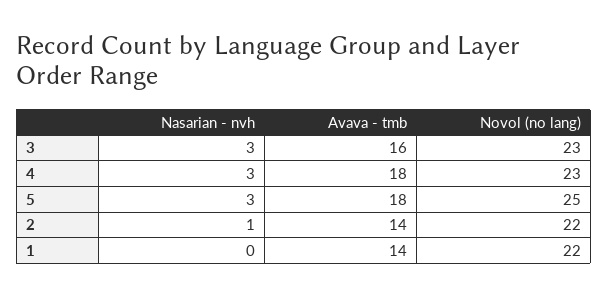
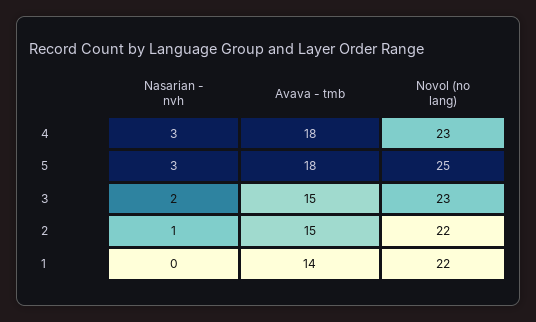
Nasarian - nvh, 3: 3 -> 2
Avava - tmb, 3: 16 -> 15
Avava - tmb, 2: 14 -> 15

